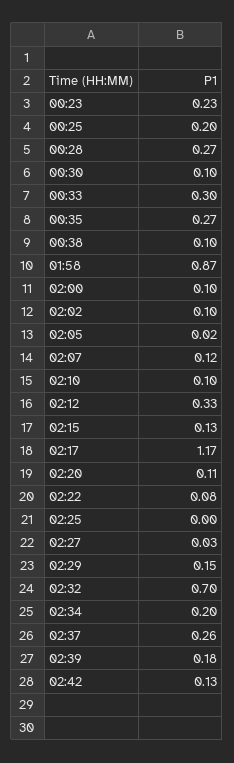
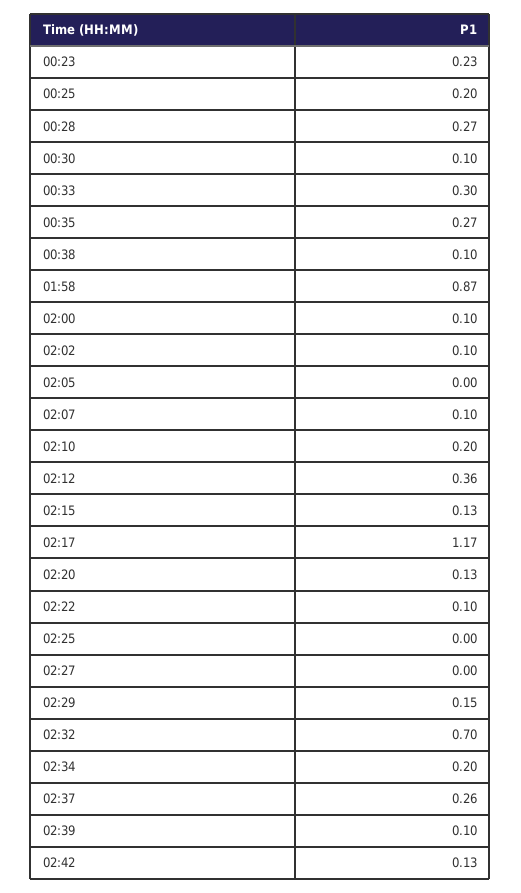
02:05: 0.02 -> 0
02:07: 0.12 -> 0.1
02:10: 0.1 -> 0.2
02:12: 0.33 -> 0.36
02:20: 0.11 -> 0.13
02:22: 0.08 -> 0.1
02:27: 0.03 -> 0
02:39: 0.18 -> 0.1

